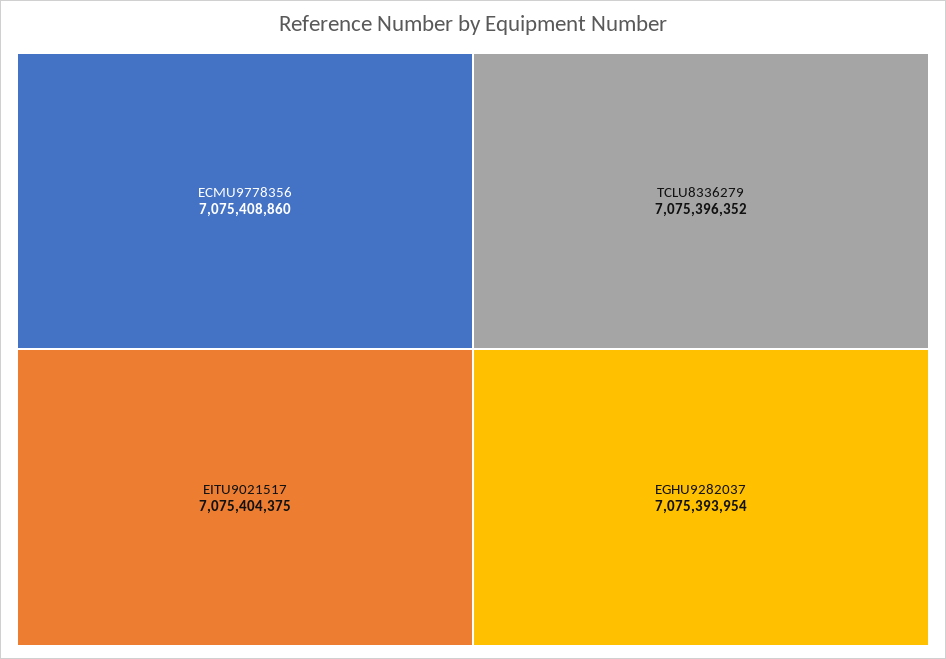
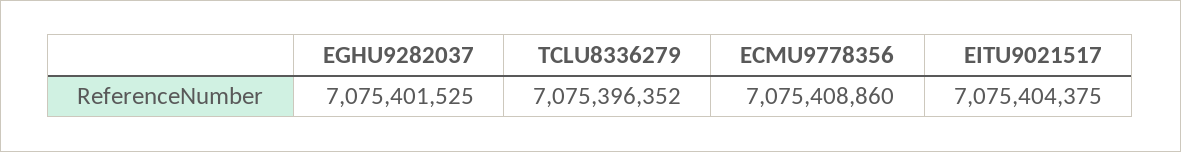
EGHU9282037: 7075393954 -> 7075401525

